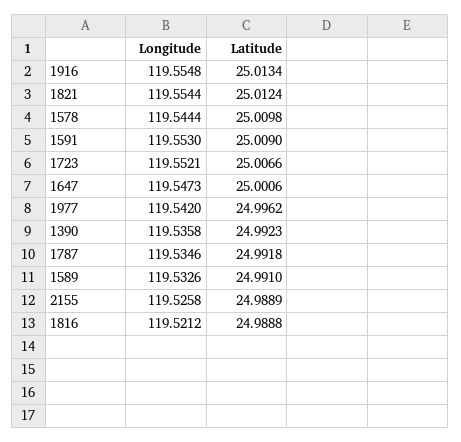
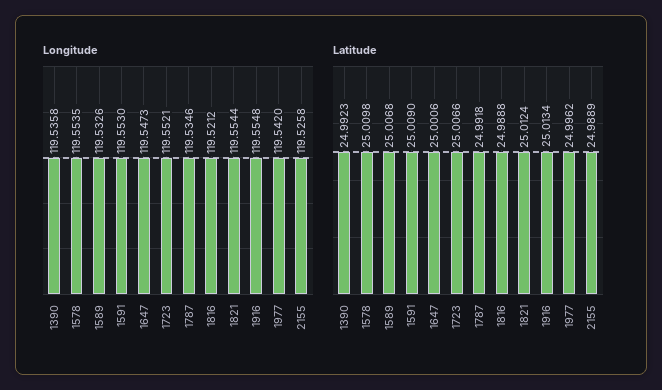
Longitude, 1578: 119.5444 -> 119.5535
Latitude, 1589: 24.991 -> 25.0068

